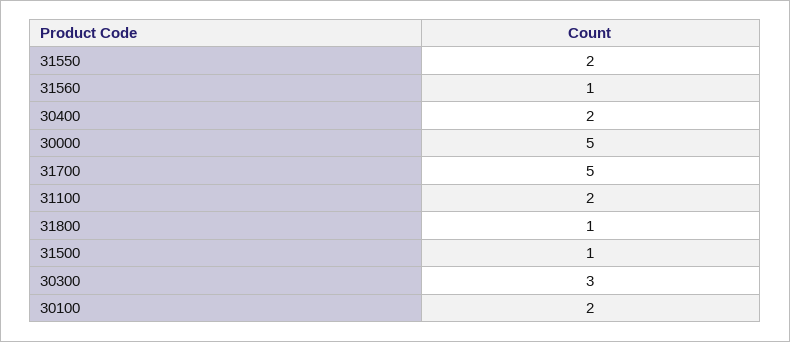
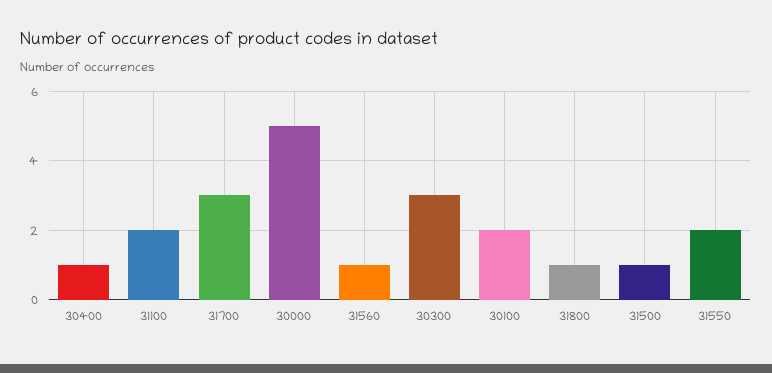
30400: 2 -> 1
31700: 5 -> 3

